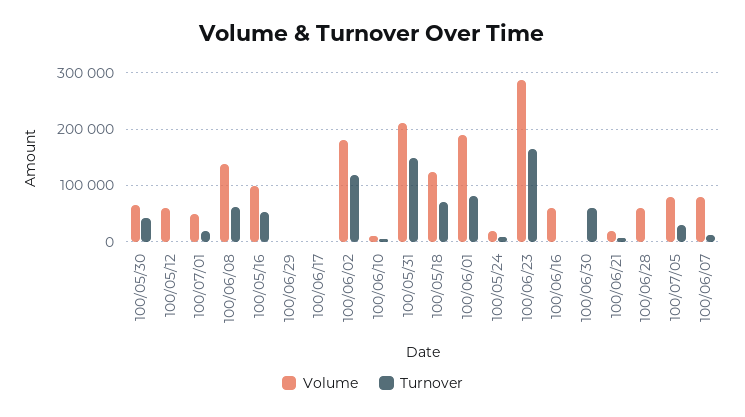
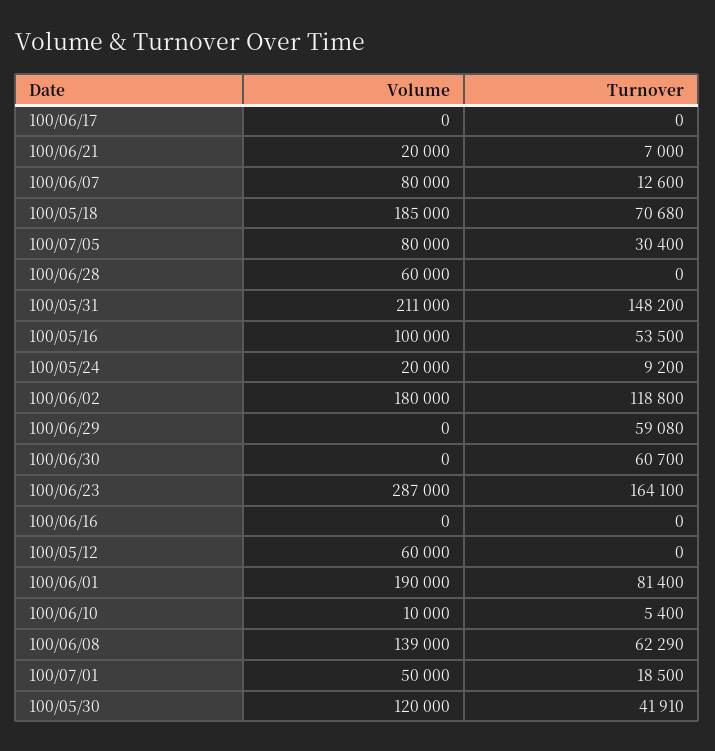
Volume, 100/05/30: 60000 -> 120000
Turnover, 100/06/29: 0 -> 59080
Volume, 100/05/18: 120000 -> 185000
Volume, 100/06/16: 60000 -> 0

